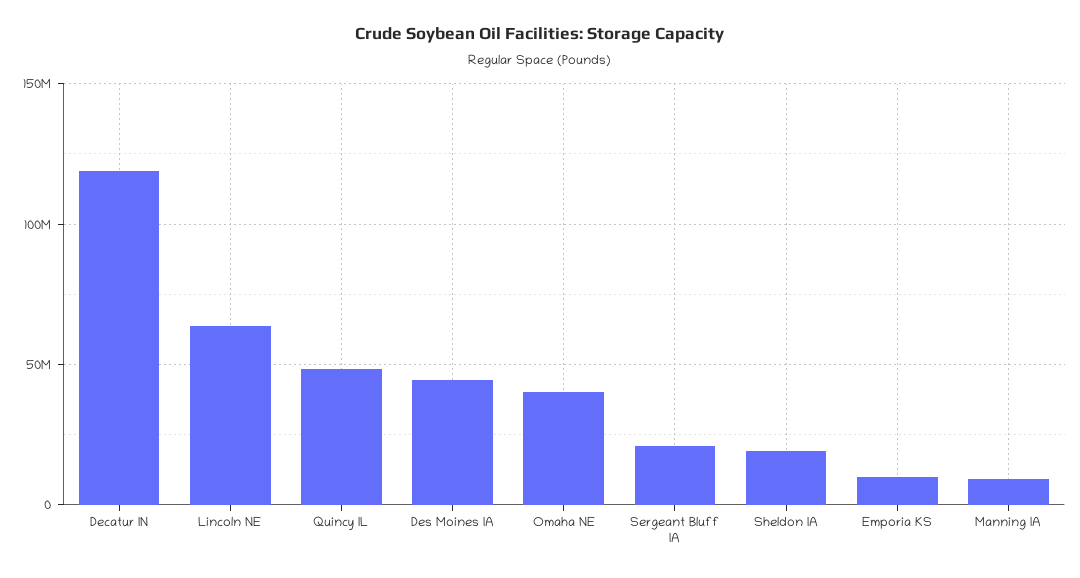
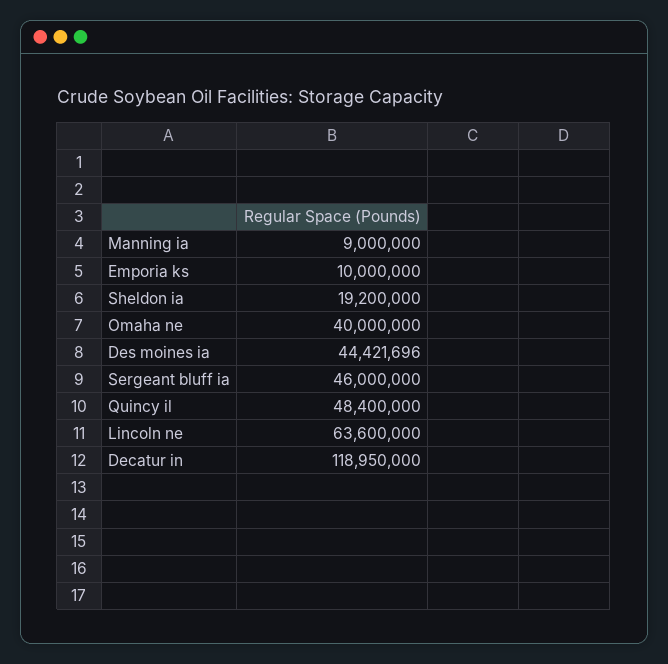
Sergeant Bluff IA: 20000000 -> 46000000

